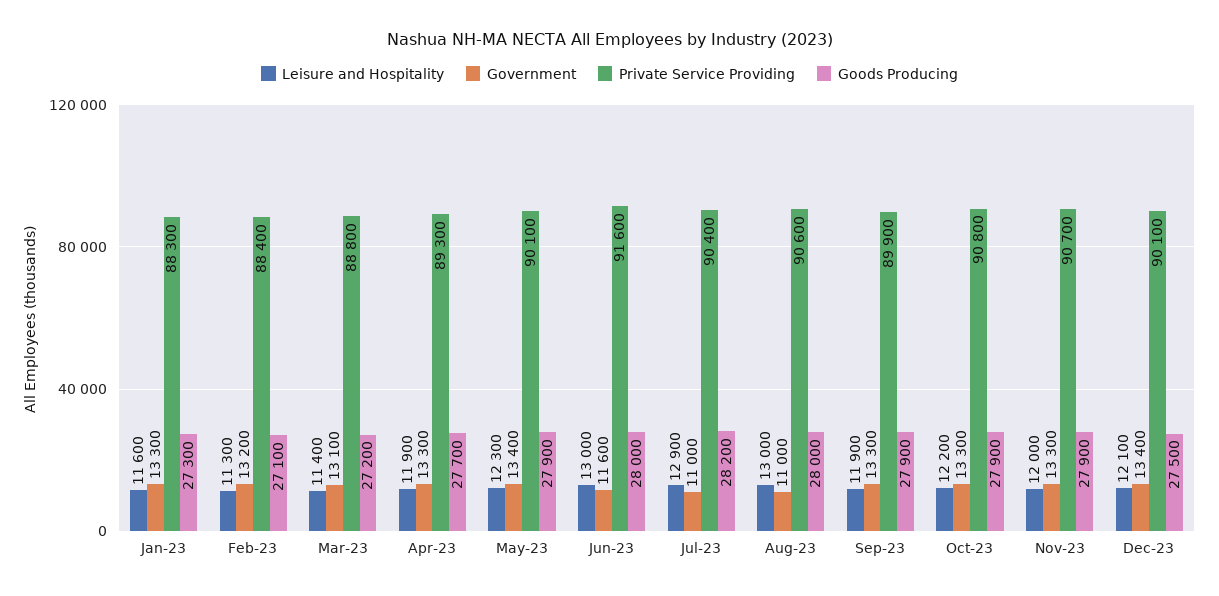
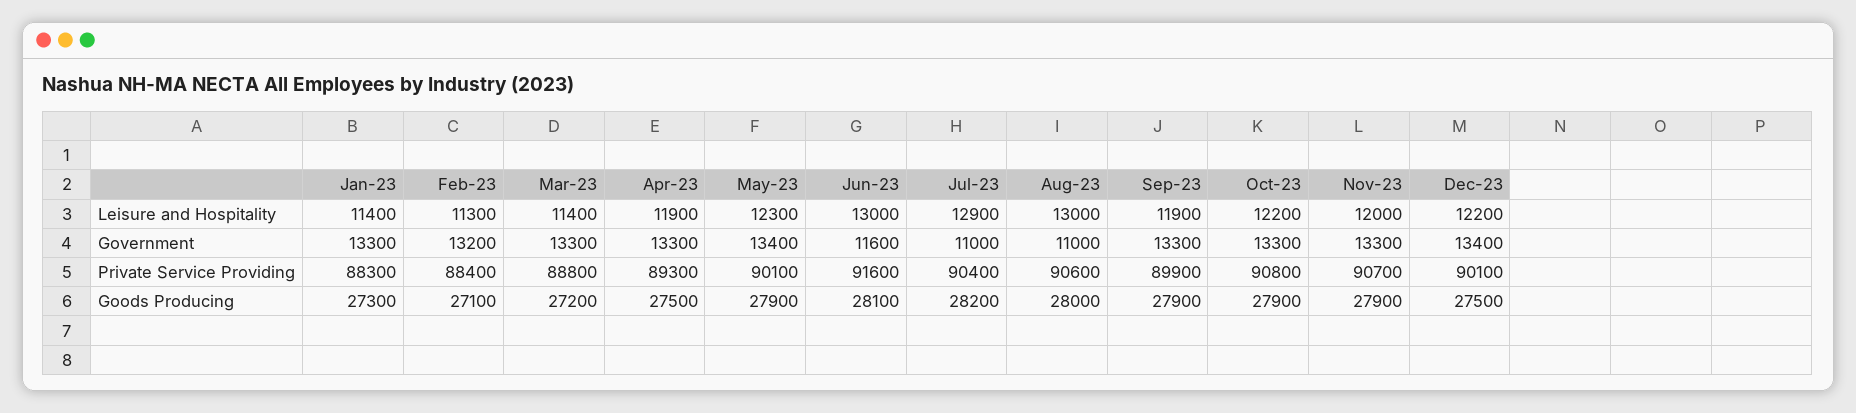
Leisure and Hospitality, Jan-23: 11600 -> 11400
Government, Mar-23: 13100 -> 13300
Goods Producing, Apr-23: 27700 -> 27500
Goods Producing, Jun-23: 28000 -> 28100
Leisure and Hospitality, Dec-23: 12100 -> 12200

